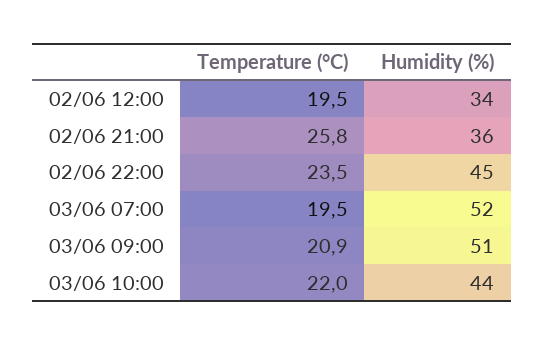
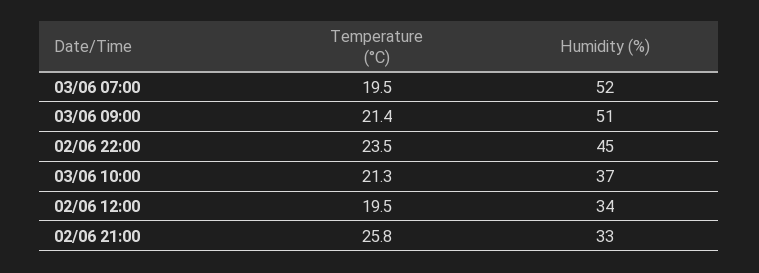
Humidity (%), 02/06 21:00: 36 -> 33
Temperature (°C), 03/06 09:00: 20.9 -> 21.4
Temperature (°C), 03/06 10:00: 22 -> 21.3
Humidity (%), 03/06 10:00: 44 -> 37

